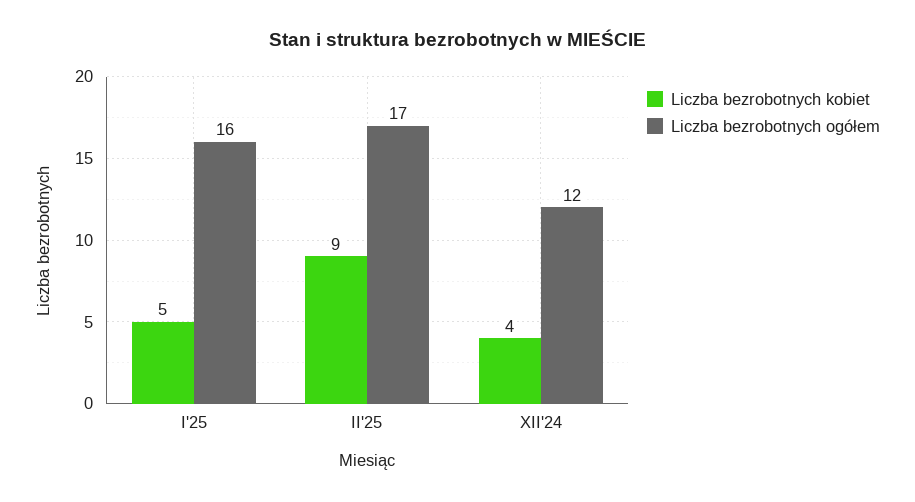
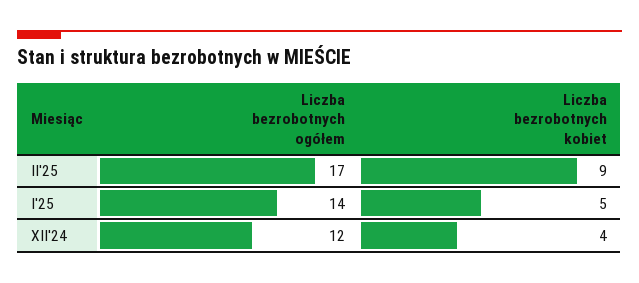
Liczba bezrobotnych ogółem, I'25: 16 -> 14

